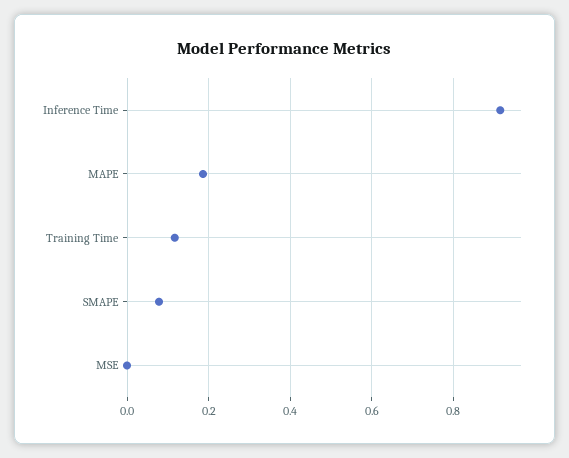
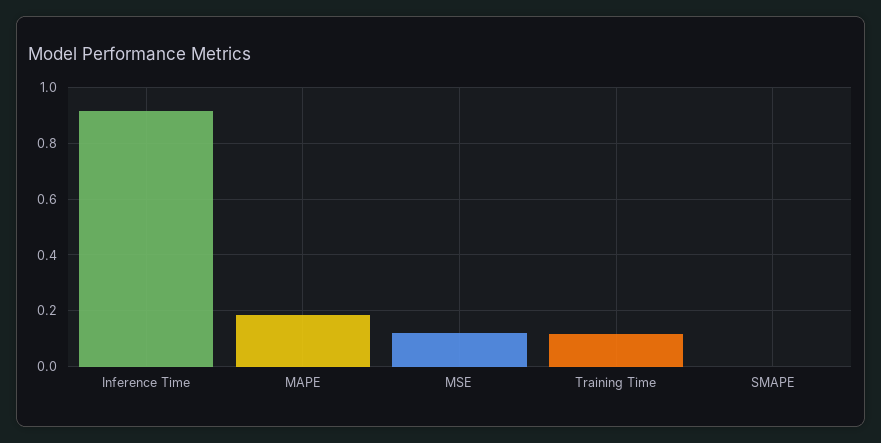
SMAPE: 0.08 -> 0
MSE: 0 -> 0.125

